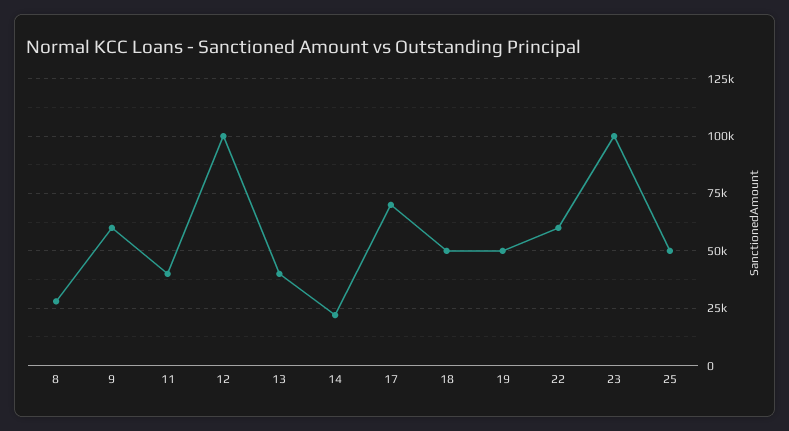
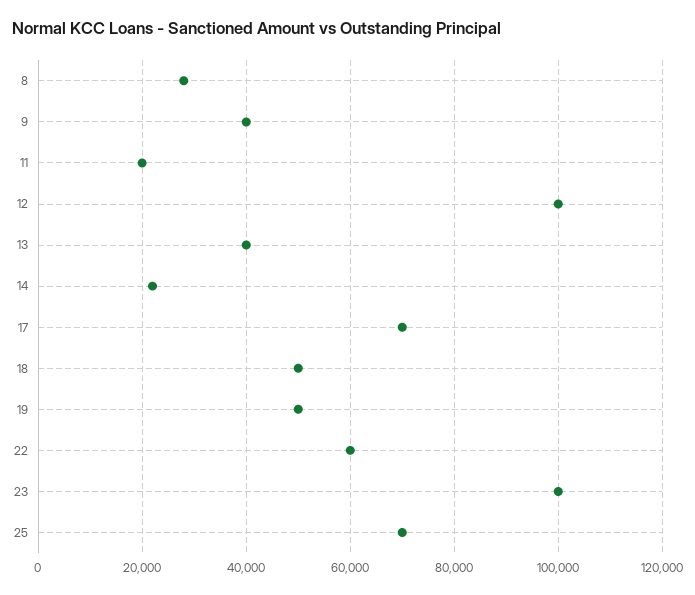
9: 60000 -> 40000
11: 40000 -> 20000
25: 50000 -> 70000

